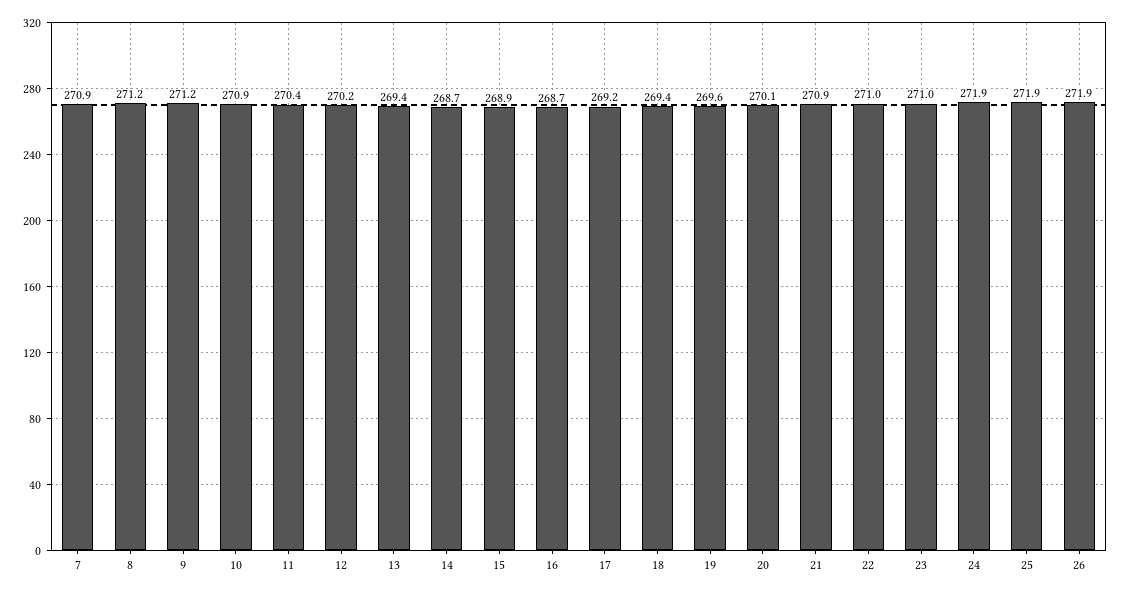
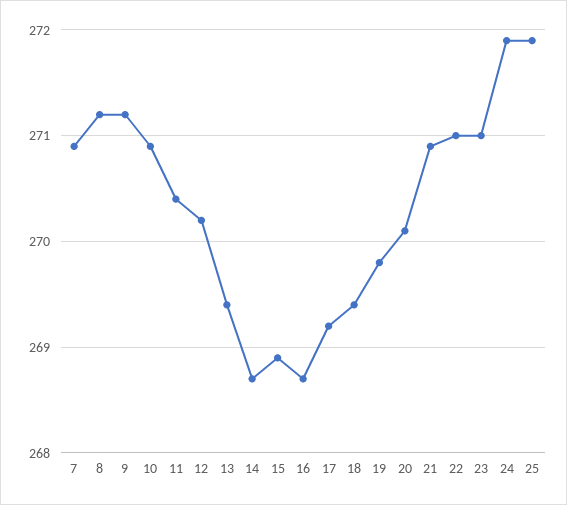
19: 269.6 -> 269.8
26: 271.9 -> none

